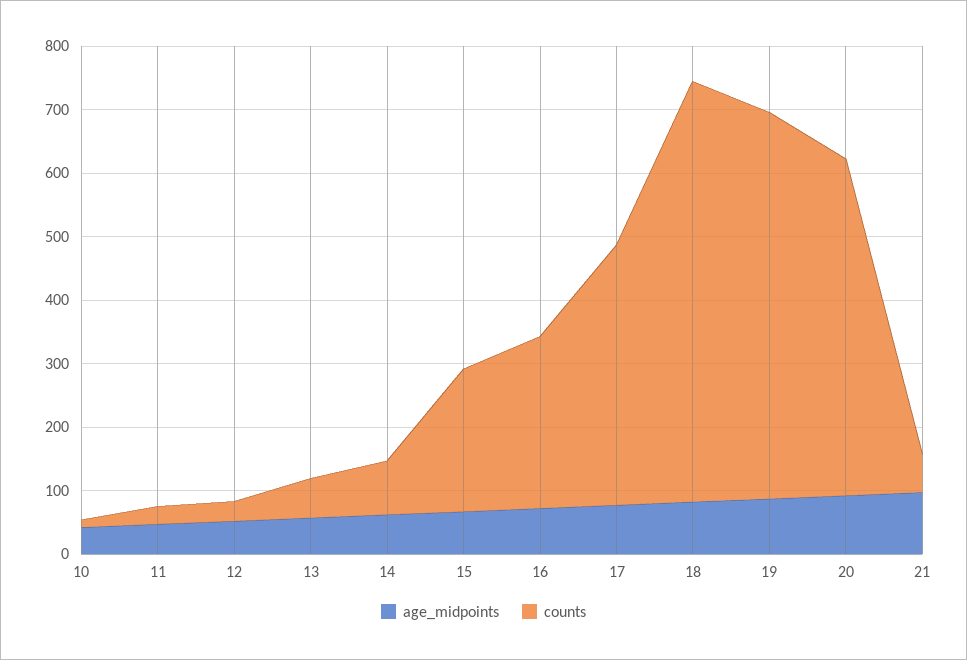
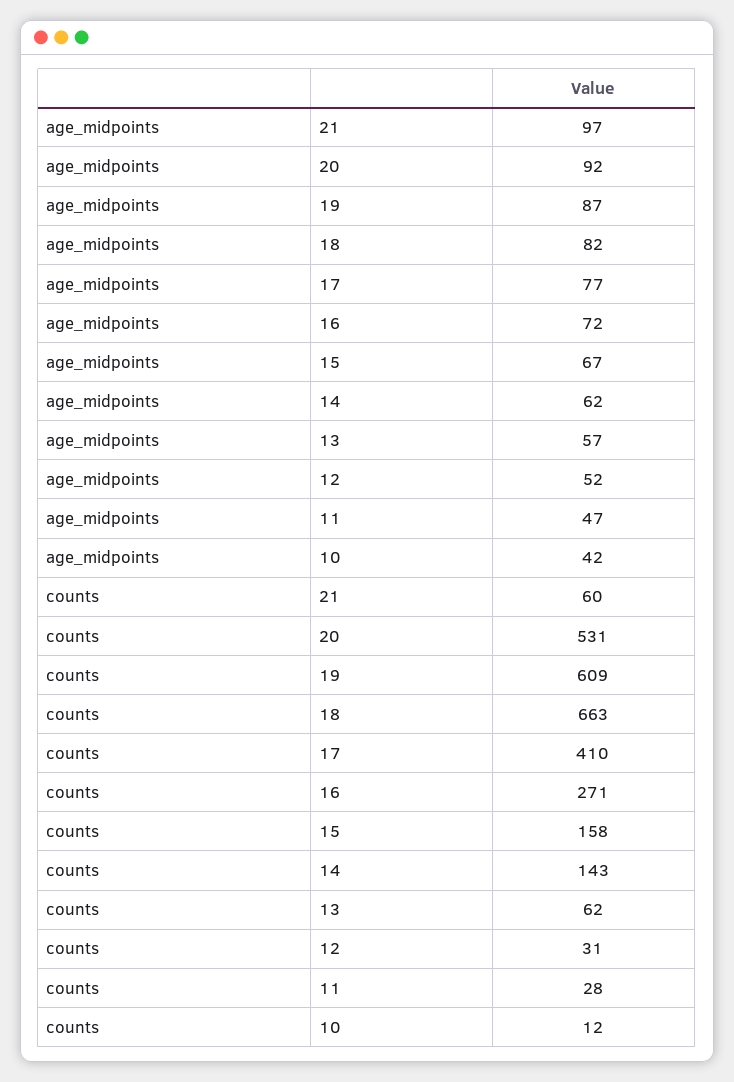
counts, 14: 80 -> 143
counts, 15: 220 -> 158

